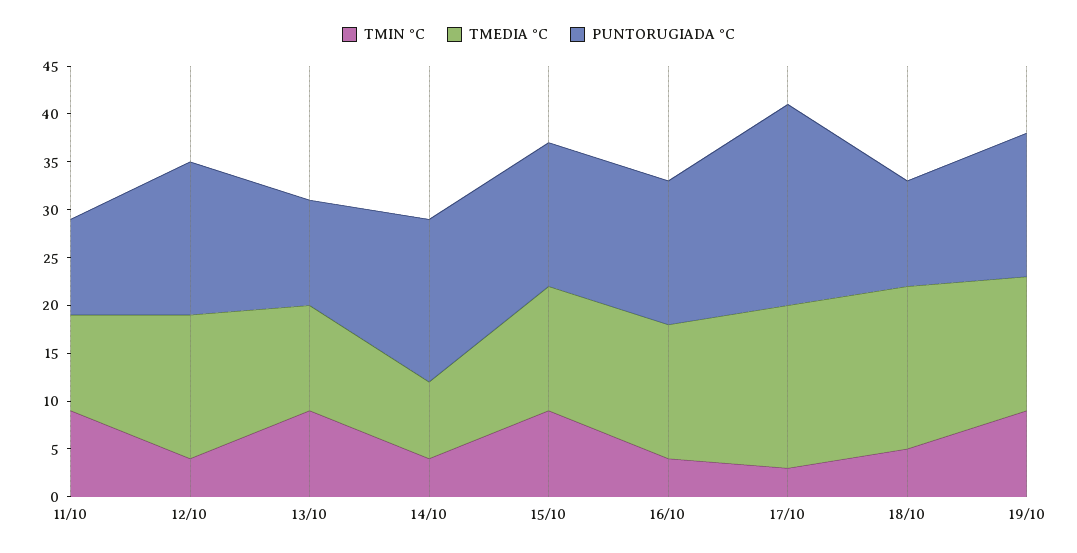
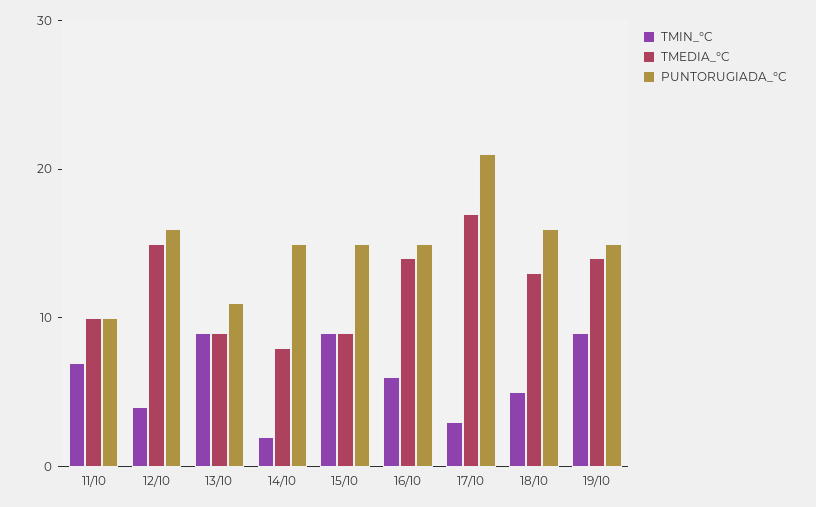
TMIN °C, 11/10: 9 -> 7
TMEDIA °C, 13/10: 11 -> 9
TMIN °C, 14/10: 4 -> 2
PUNTORUGIADA °C, 14/10: 17 -> 15
TMEDIA °C, 15/10: 13 -> 9
TMIN °C, 16/10: 4 -> 6
TMEDIA °C, 18/10: 17 -> 13
PUNTORUGIADA °C, 18/10: 11 -> 16

